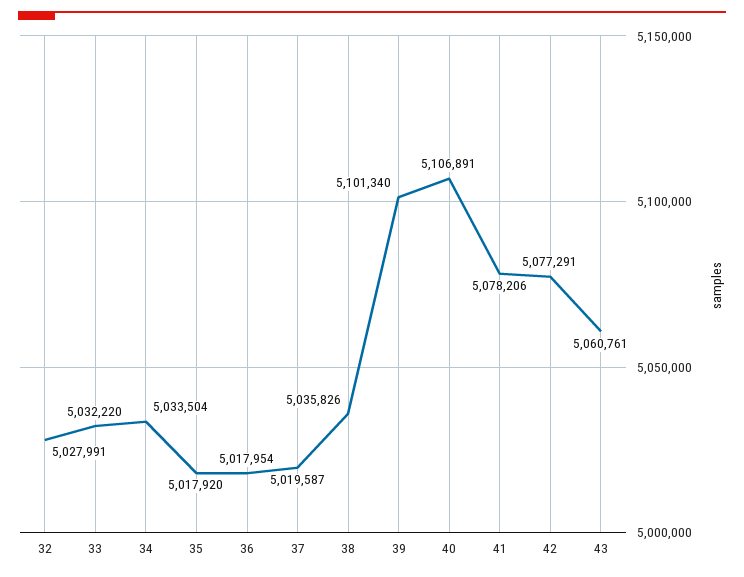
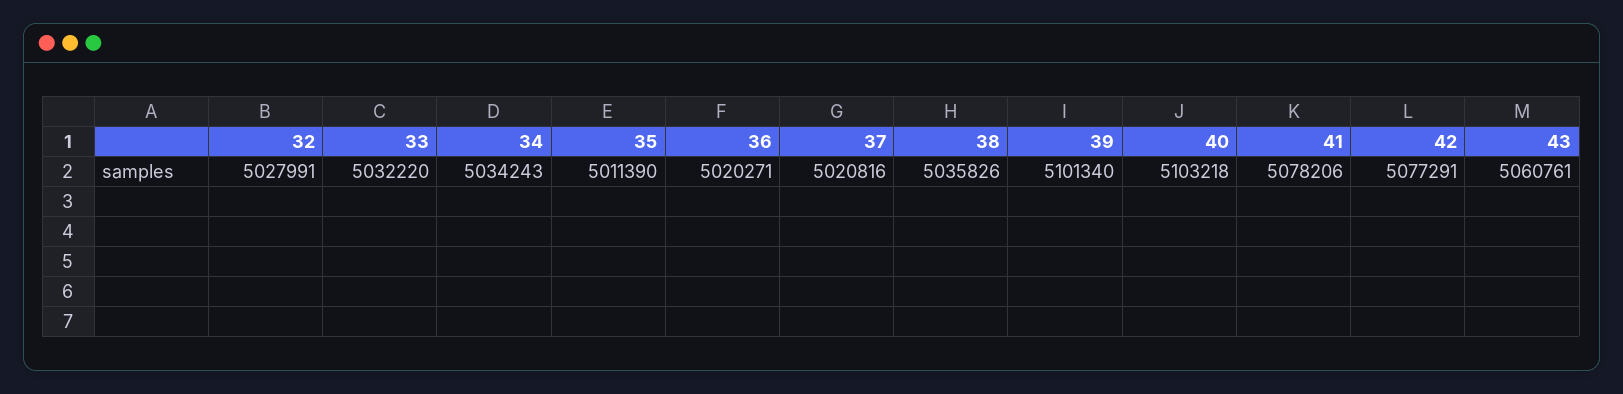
34: 5033504 -> 5034243
35: 5017920 -> 5011390
36: 5017954 -> 5020271
37: 5019587 -> 5020816
40: 5106891 -> 5103218

